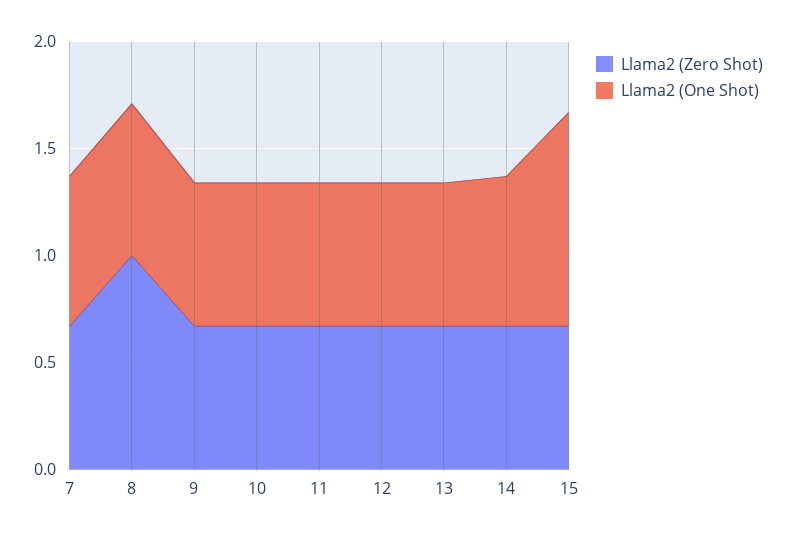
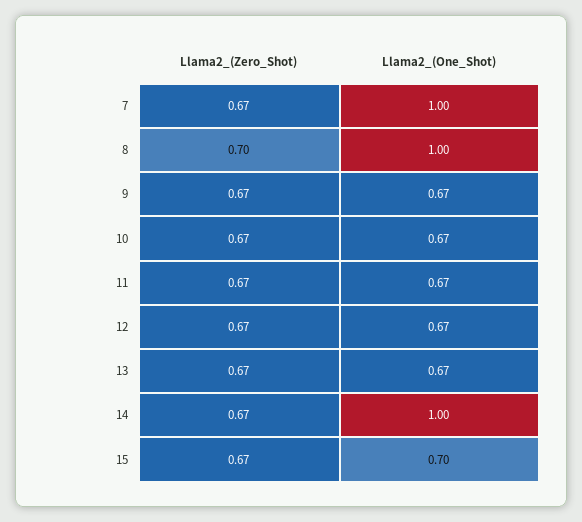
Llama2 (One Shot), 7: 0.7 -> 1
Llama2 (Zero Shot), 8: 1 -> 0.7
Llama2 (One Shot), 8: 0.7 -> 1
Llama2 (One Shot), 14: 0.7 -> 1
Llama2 (One Shot), 15: 1 -> 0.7

